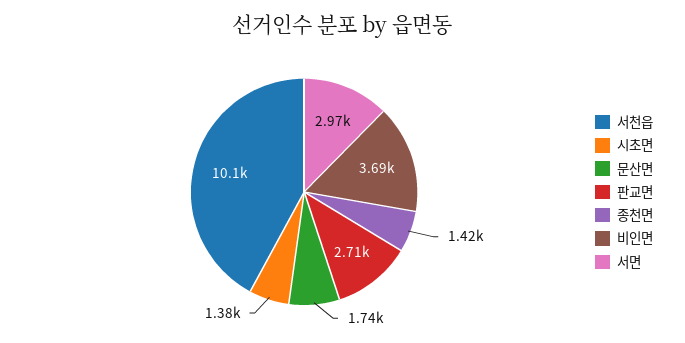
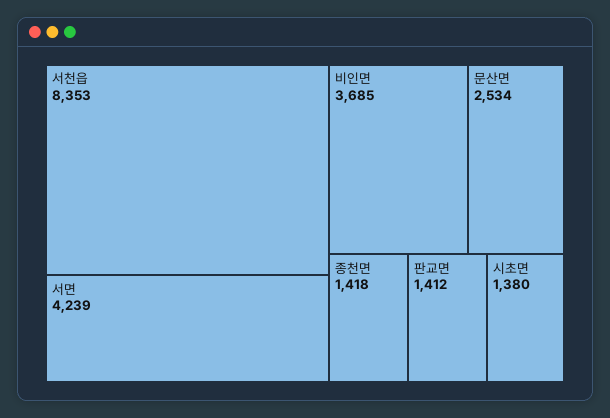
서천읍: 10100 -> 8353
문산면: 1740 -> 2534
판교면: 2710 -> 1412
서면: 2970 -> 4239

